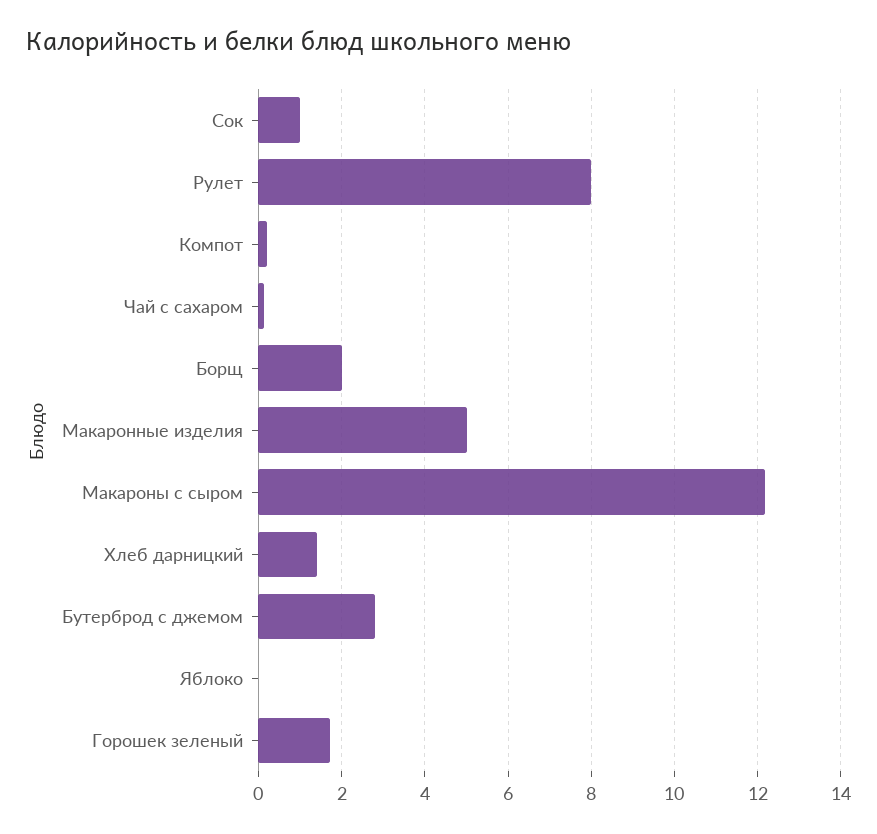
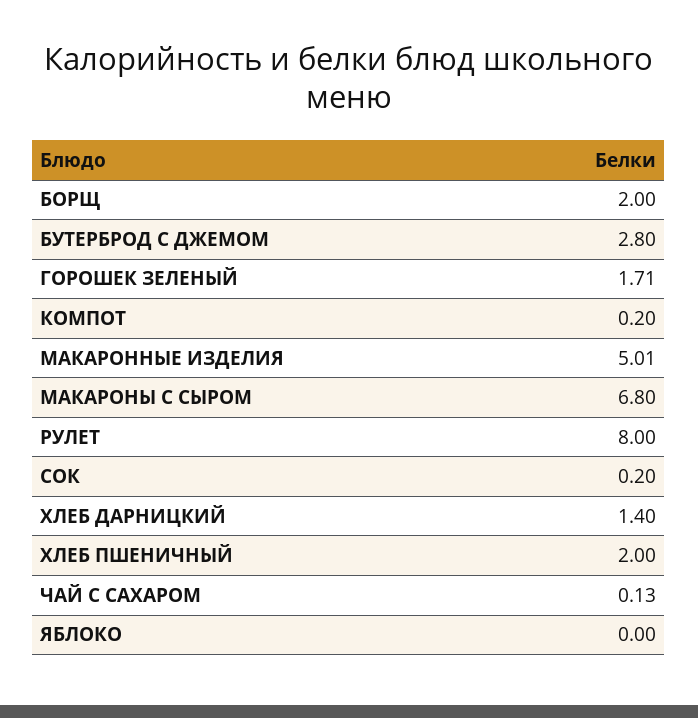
Сок: 1 -> 0.2
Макароны с сыром: 12.2 -> 6.8
ХЛЕБ ПШЕНИЧНЫЙ: none -> 2

